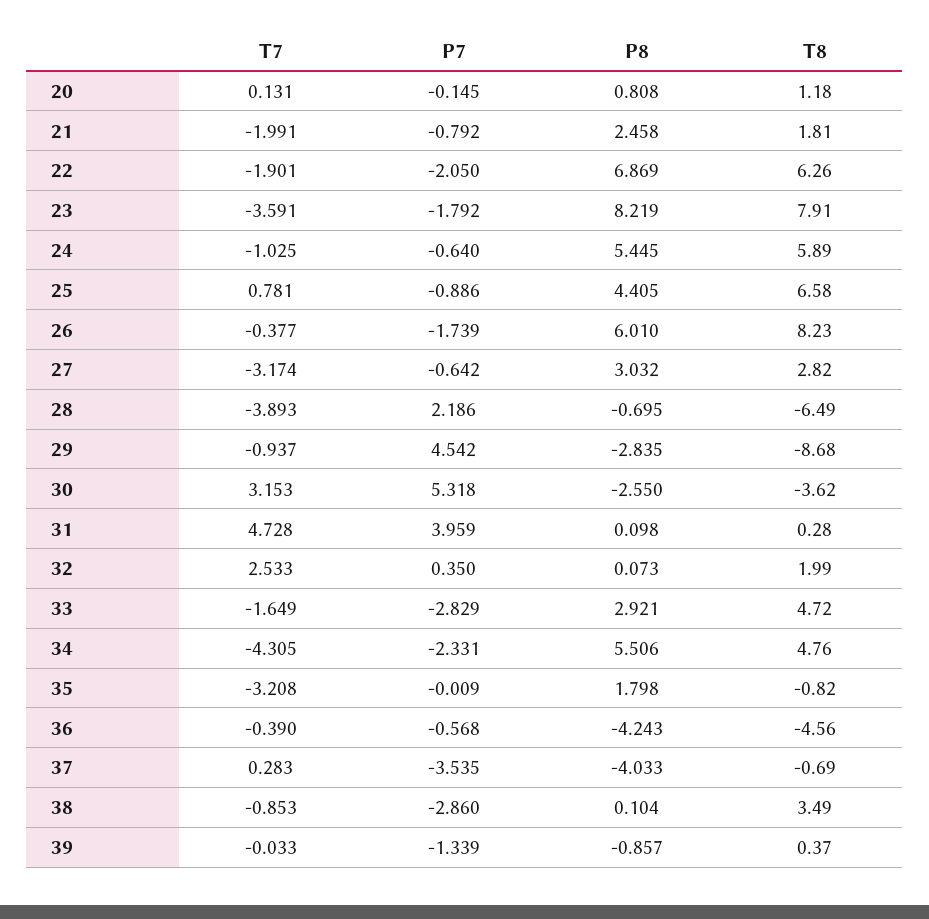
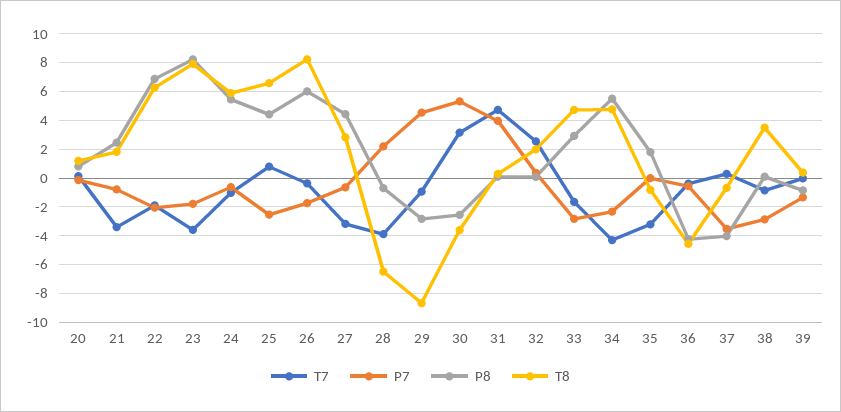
T7, 21: -1.991 -> -3.5
P7, 25: -0.886 -> -2.5
P8, 27: 3.032 -> 4.5

